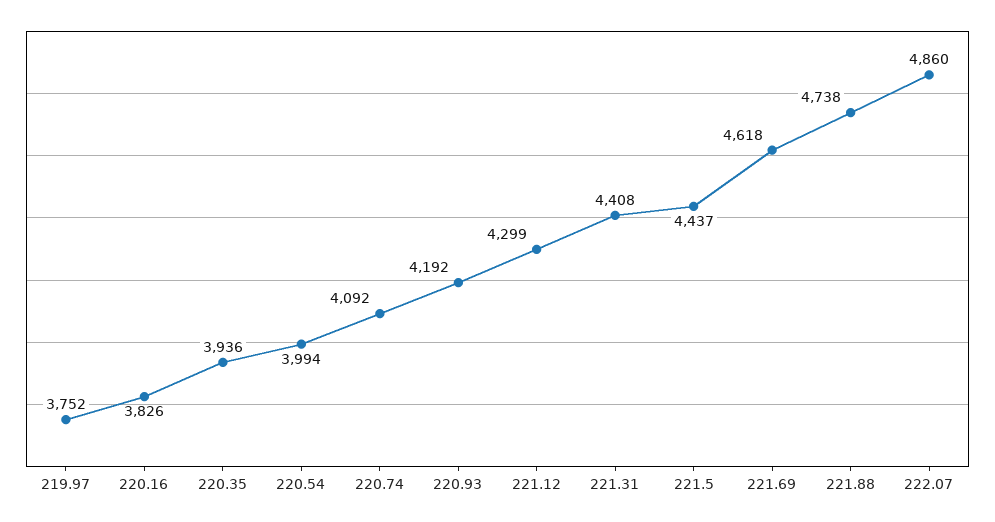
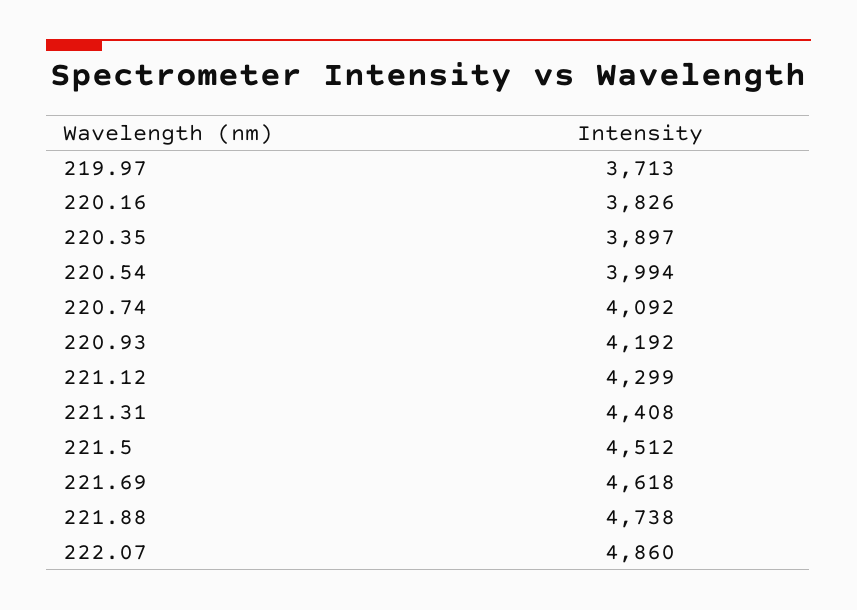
219.97: 3752 -> 3713
220.35: 3936 -> 3897
221.5: 4437 -> 4512

